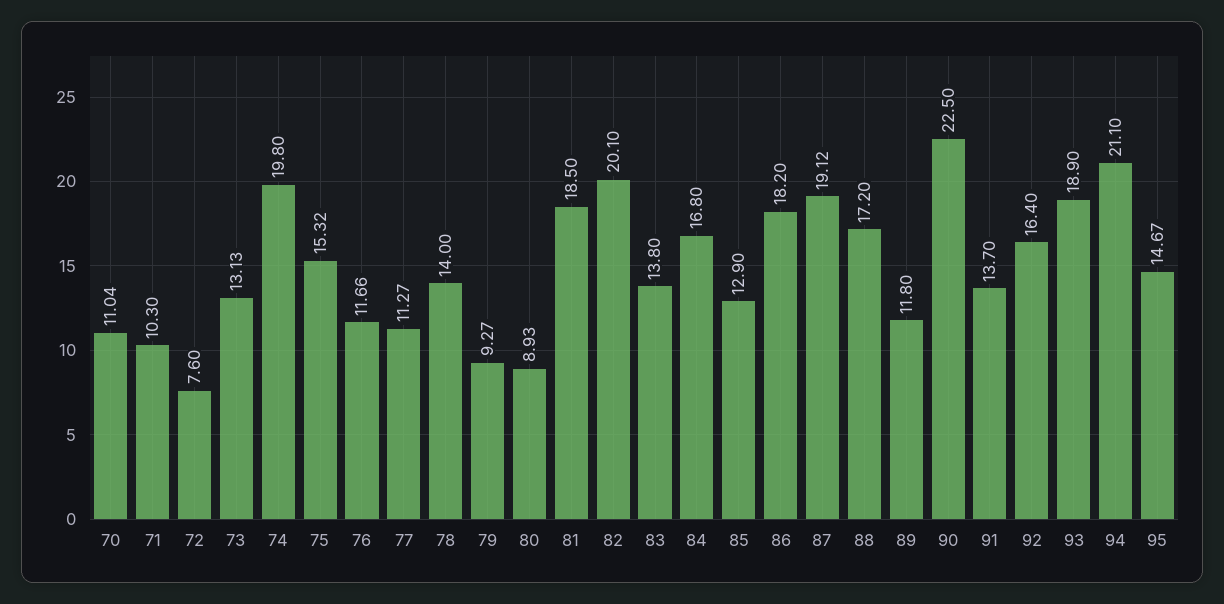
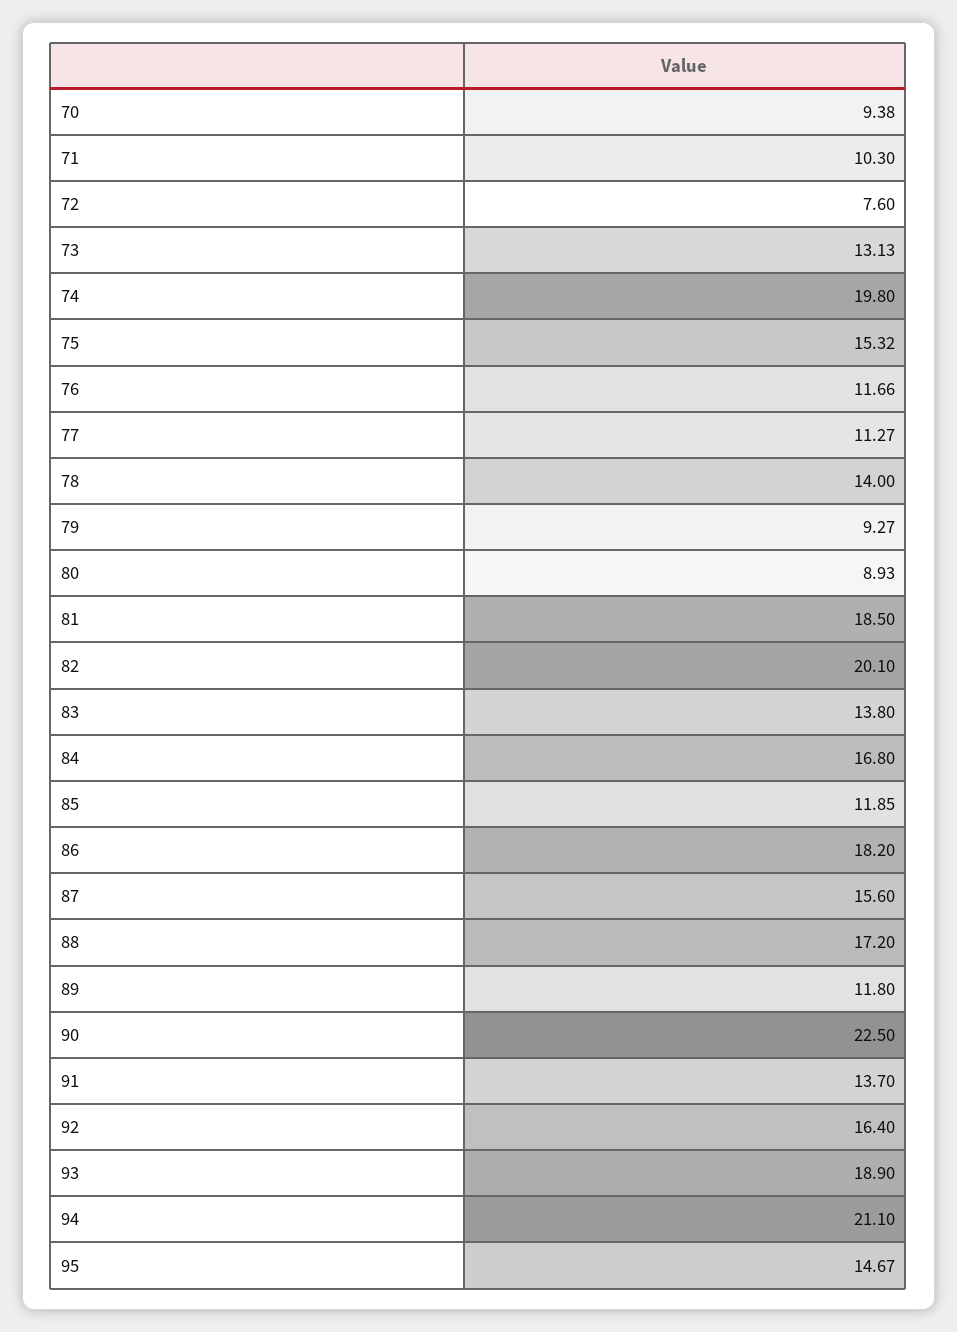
70: 11.04 -> 9.38
85: 12.9 -> 11.85
87: 19.12 -> 15.6

